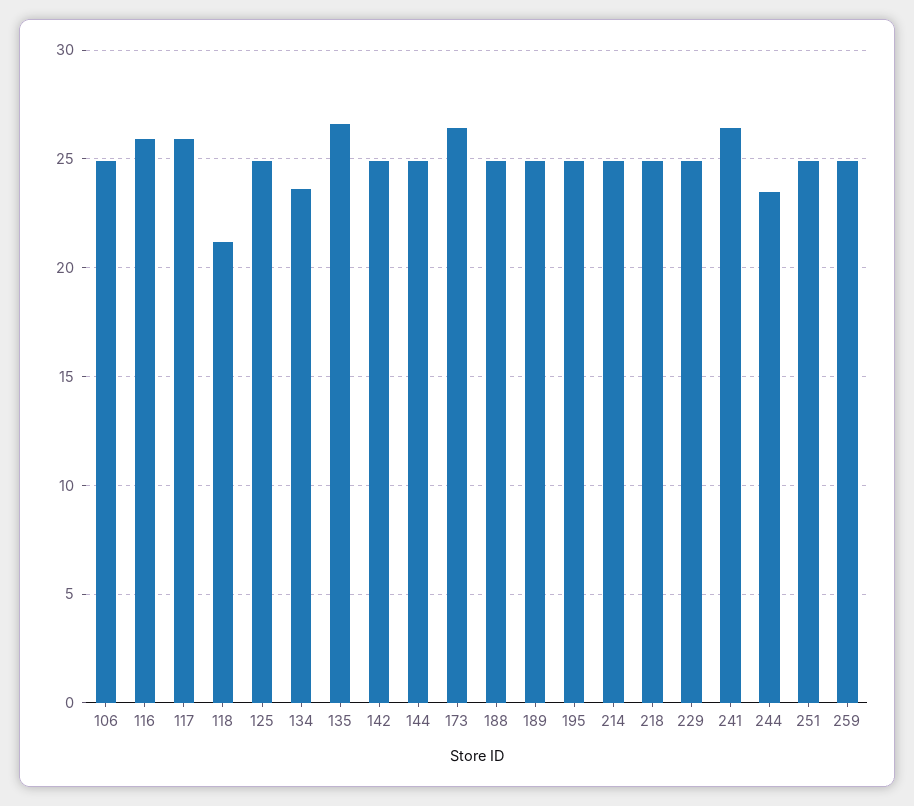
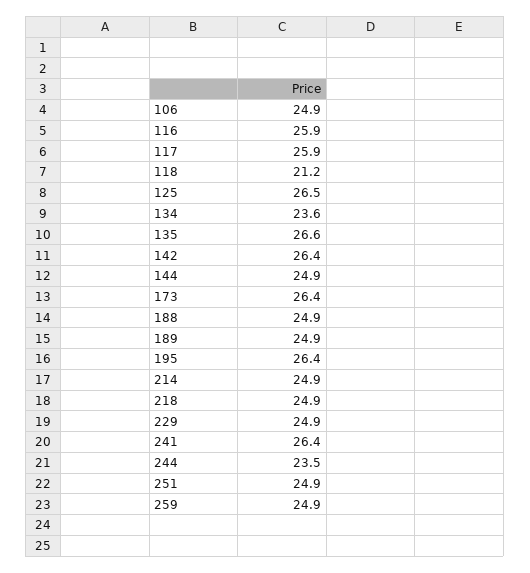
125: 25 -> 26.5
142: 25 -> 26.4
195: 25 -> 26.4

